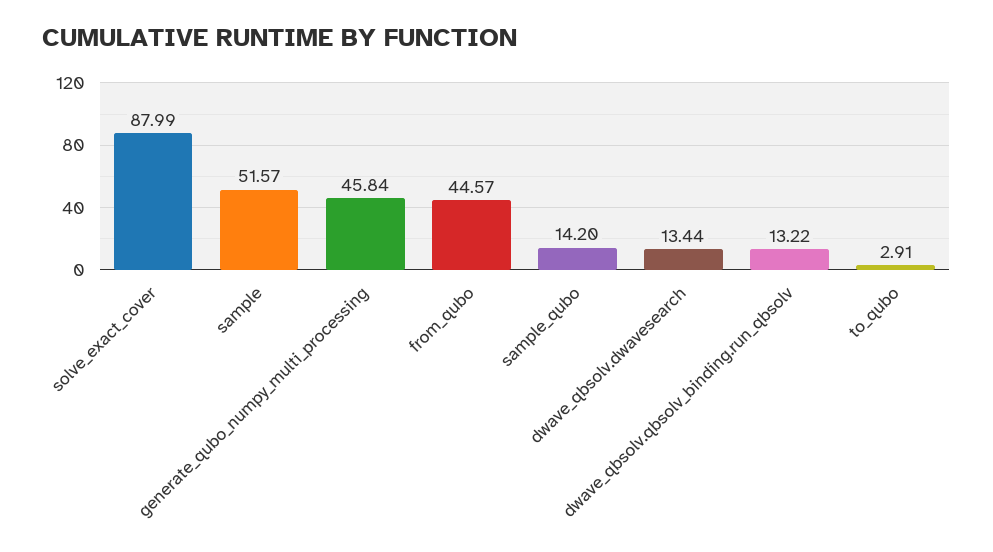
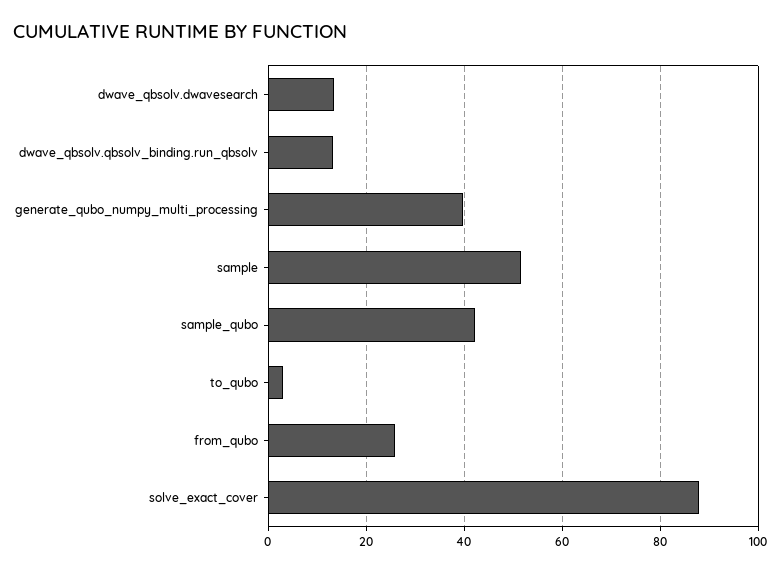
generate_qubo_numpy_multi_processing: 45.84 -> 40
from_qubo: 44.57 -> 26
sample_qubo: 14.2 -> 42

